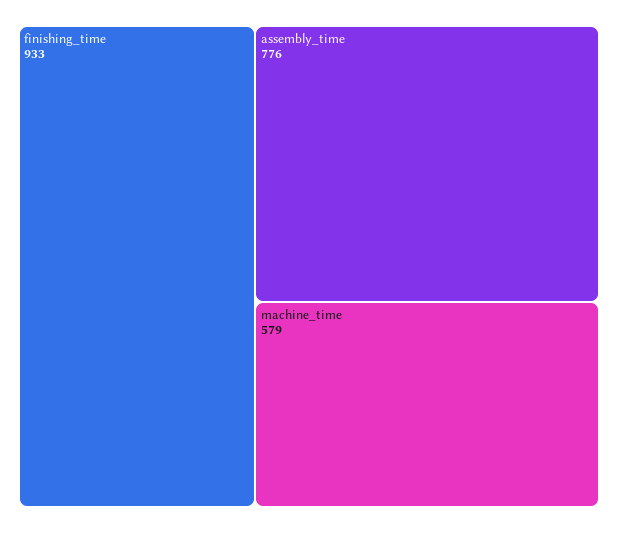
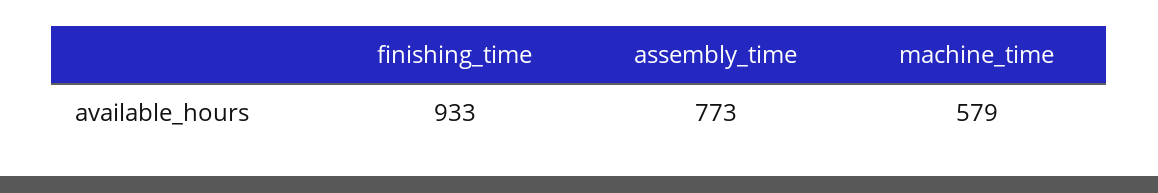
assembly_time: 776 -> 773

